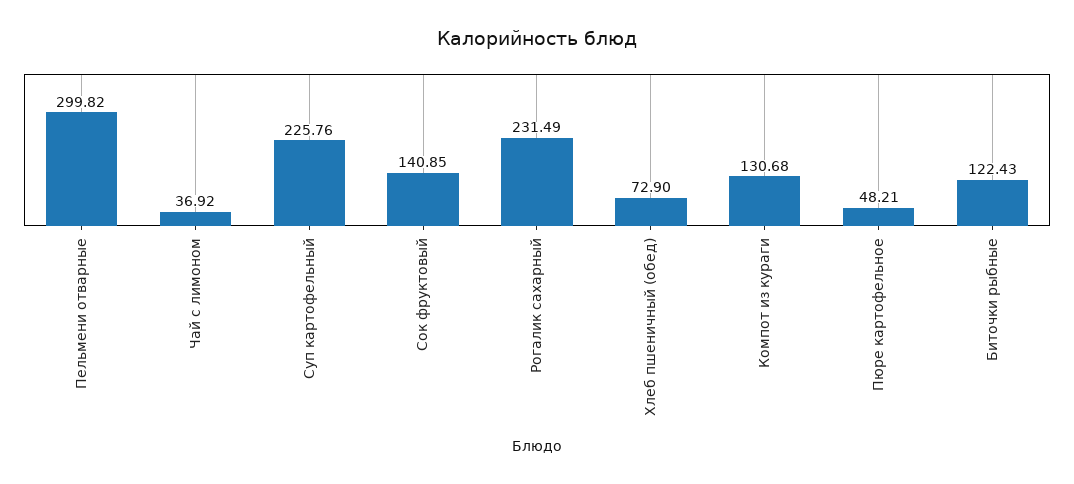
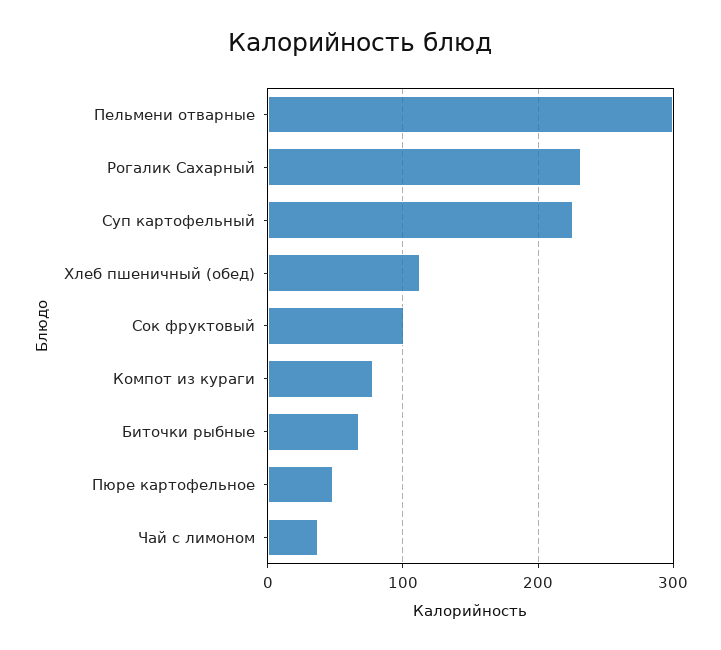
Сок фруктовый: 140.85 -> 100
Хлеб пшеничный (обед): 72.9 -> 110
Компот из кураги: 130.68 -> 80
Биточки рыбные: 122.43 -> 70

